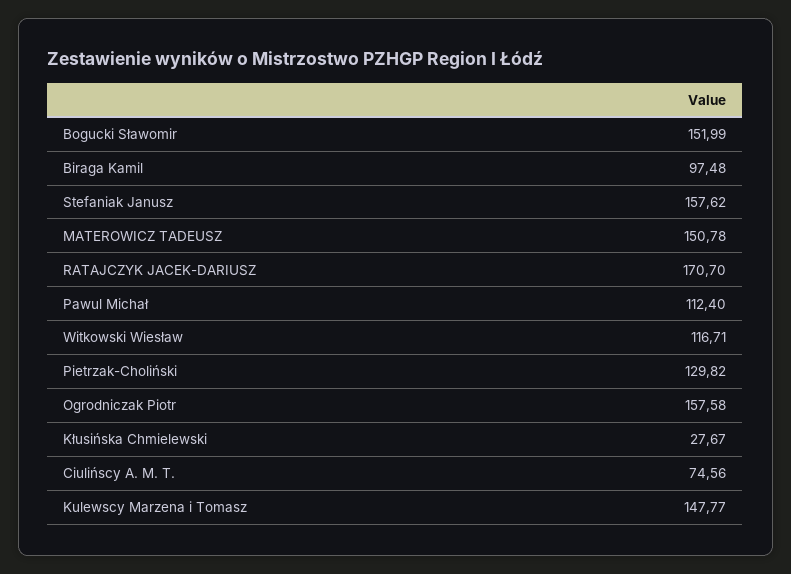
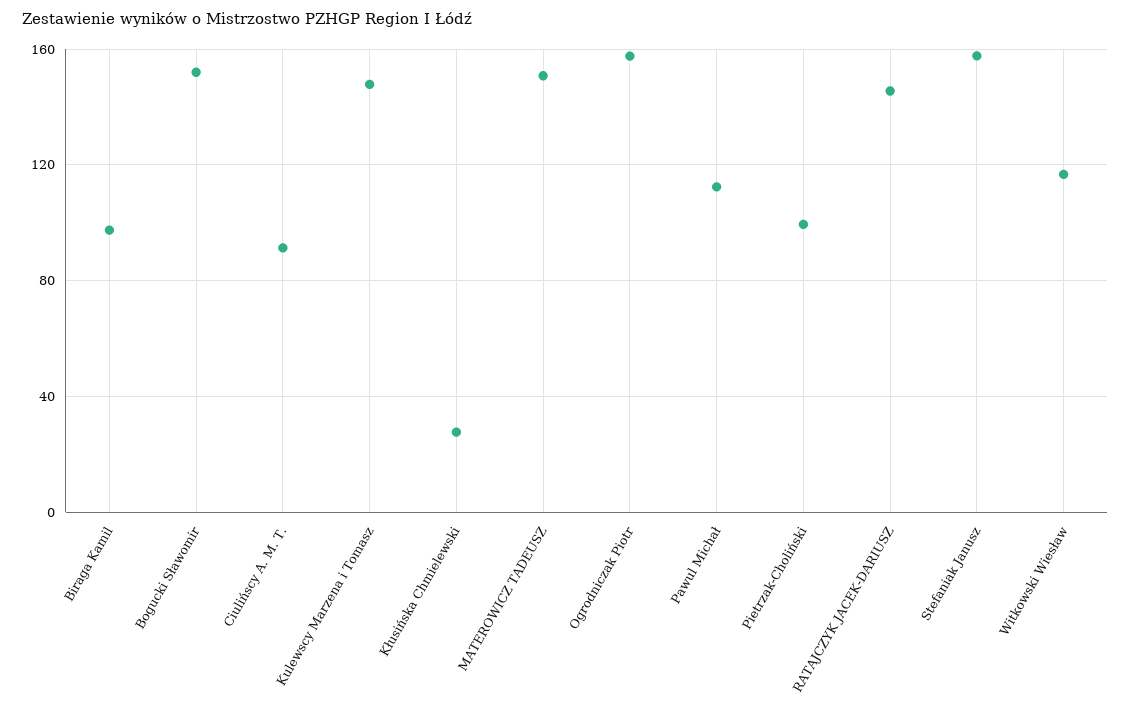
RATAJCZYK JACEK-DARIUSZ: 170.7 -> 145
Pietrzak-Choliński: 129.82 -> 100
Ciulińscy A. M. T.: 74.56 -> 90

